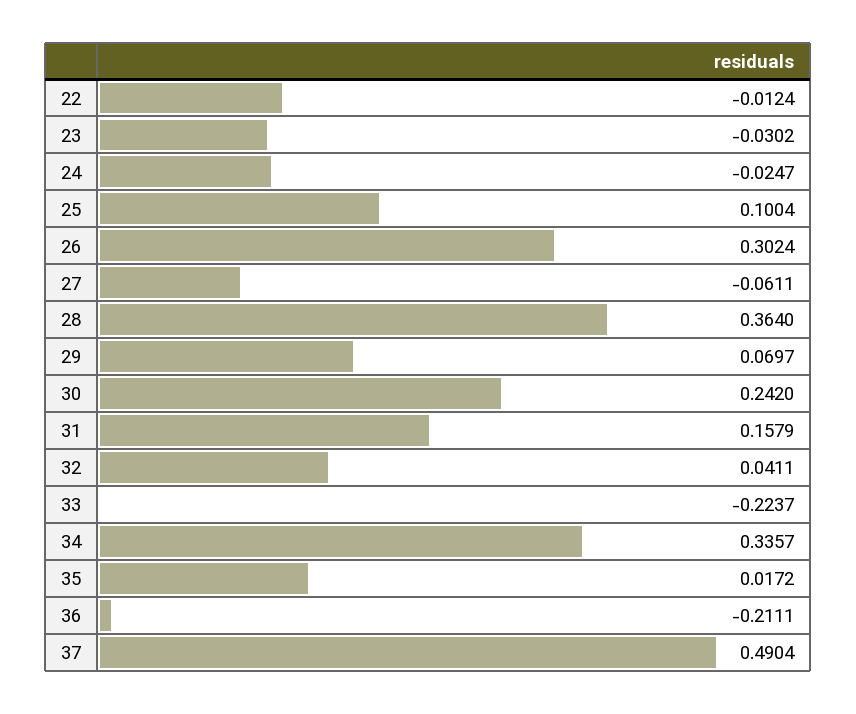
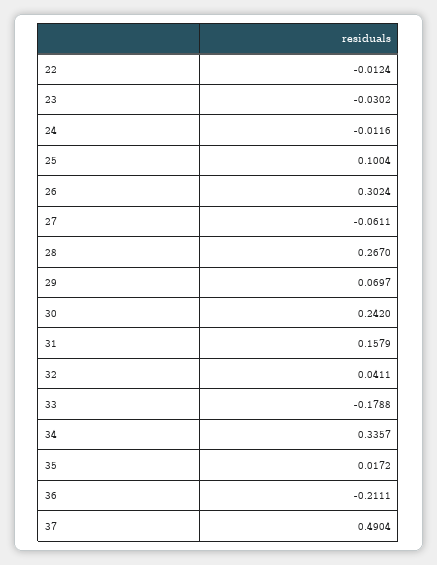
24: -0.0247 -> -0.0116
28: 0.364 -> 0.267
33: -0.2237 -> -0.1788

